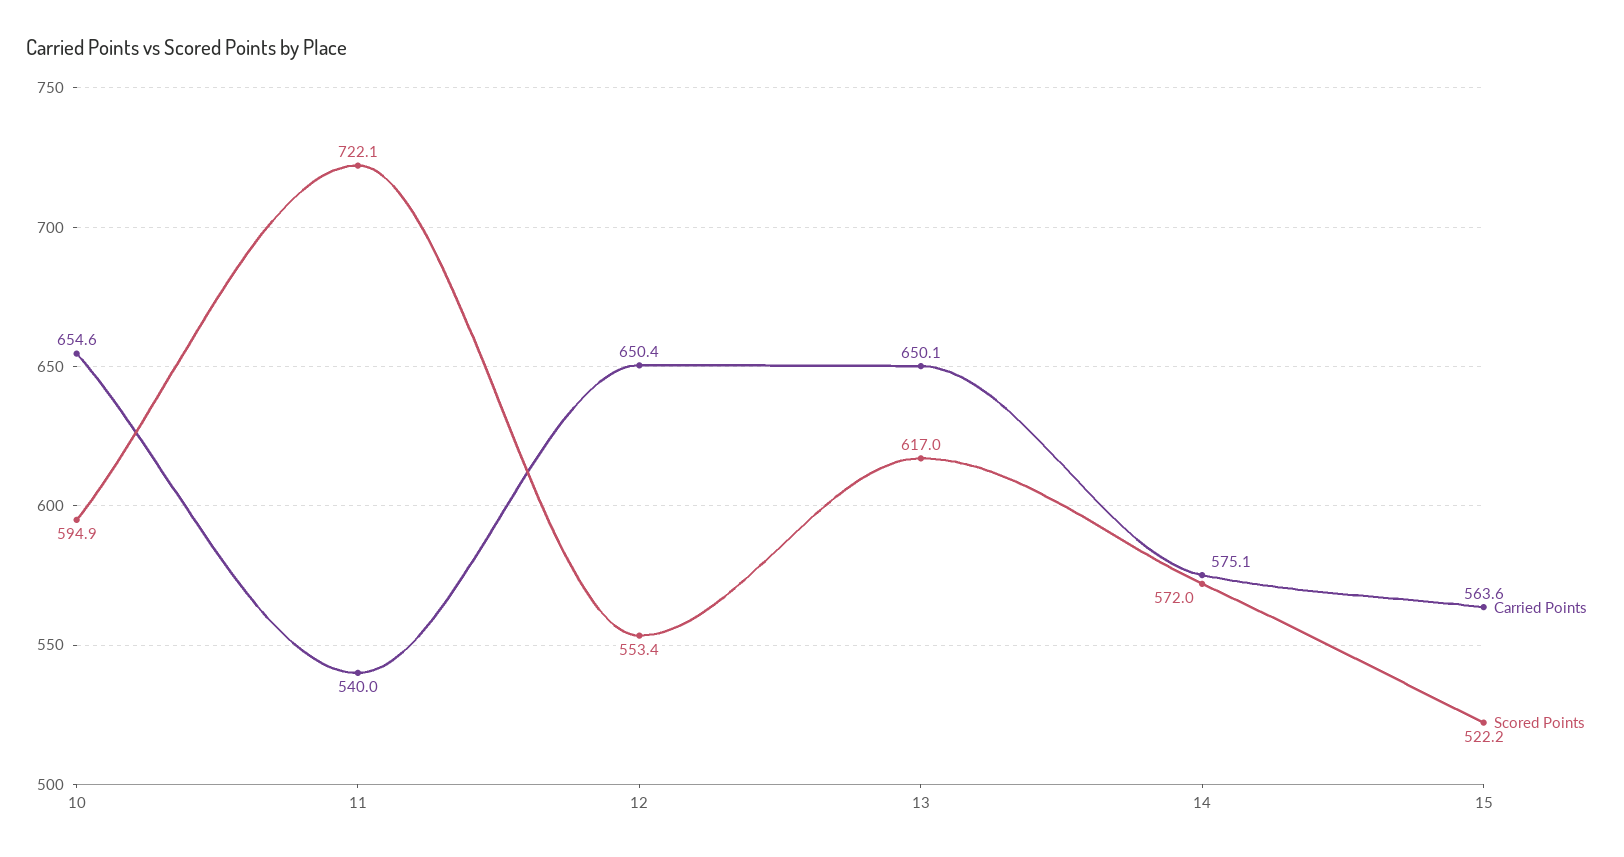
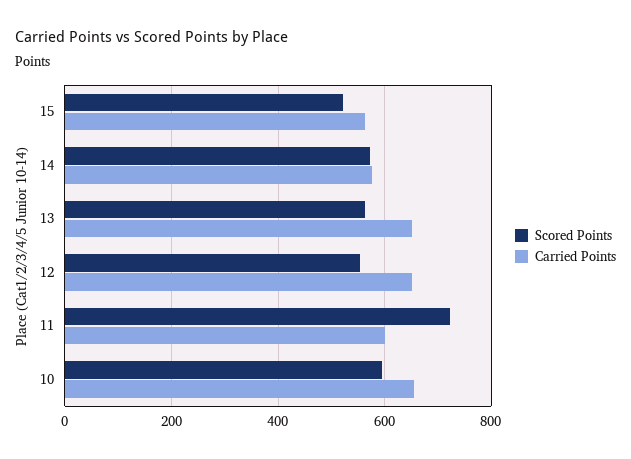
Carried Points, 11: 540 -> 600
Scored Points, 13: 617 -> 560

